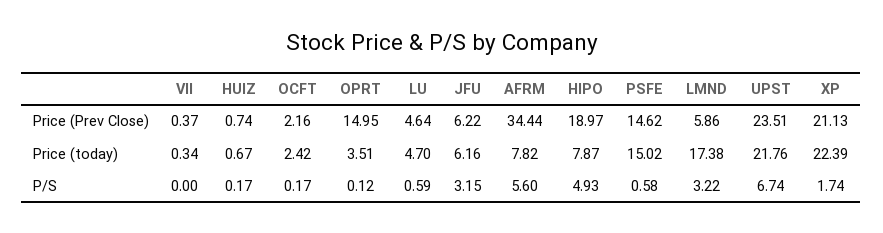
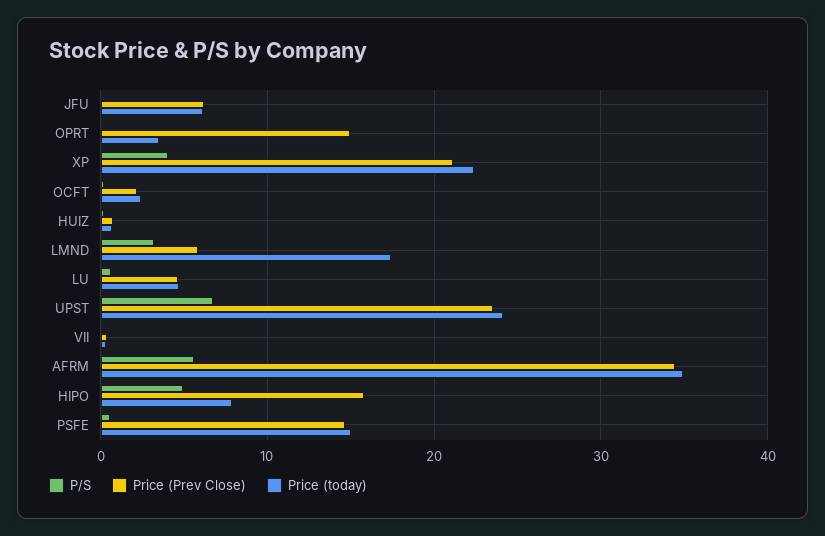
Price (Prev Close), HIPO: 18.97 -> 16
Price (today), AFRM: 7.82 -> 35
Price (today), UPST: 21.76 -> 24
P/S, JFU: 3.15 -> 0
P/S, XP: 1.74 -> 4

